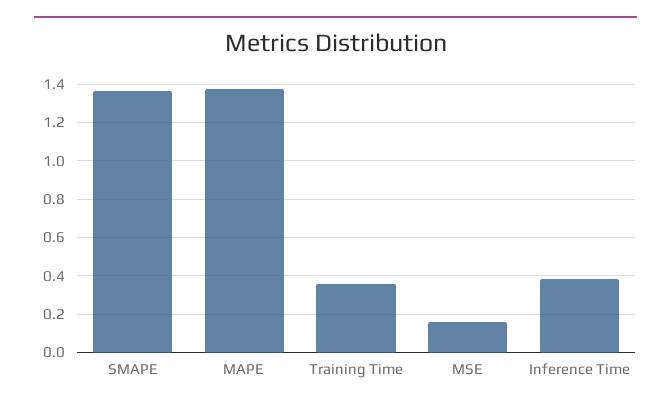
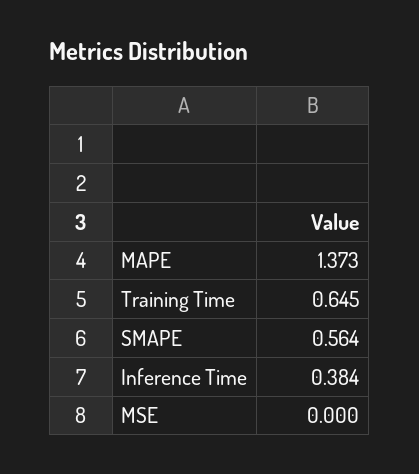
SMAPE: 1.35 -> 0.564
Training Time: 0.35 -> 0.645
MSE: 0.15 -> 0

